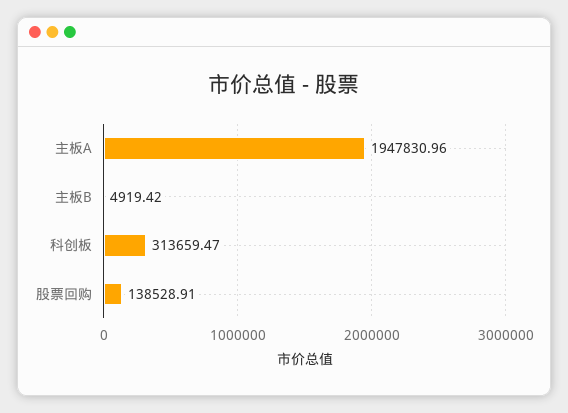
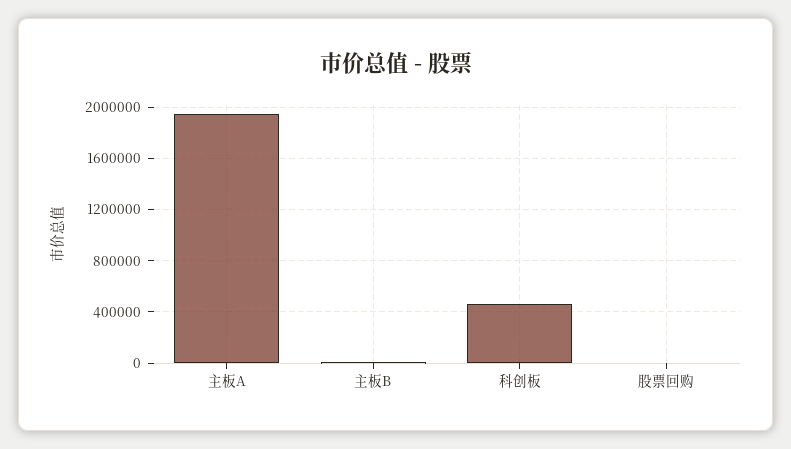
科创板: 313659.47 -> 450000
股票回购: 138528.91 -> 0

